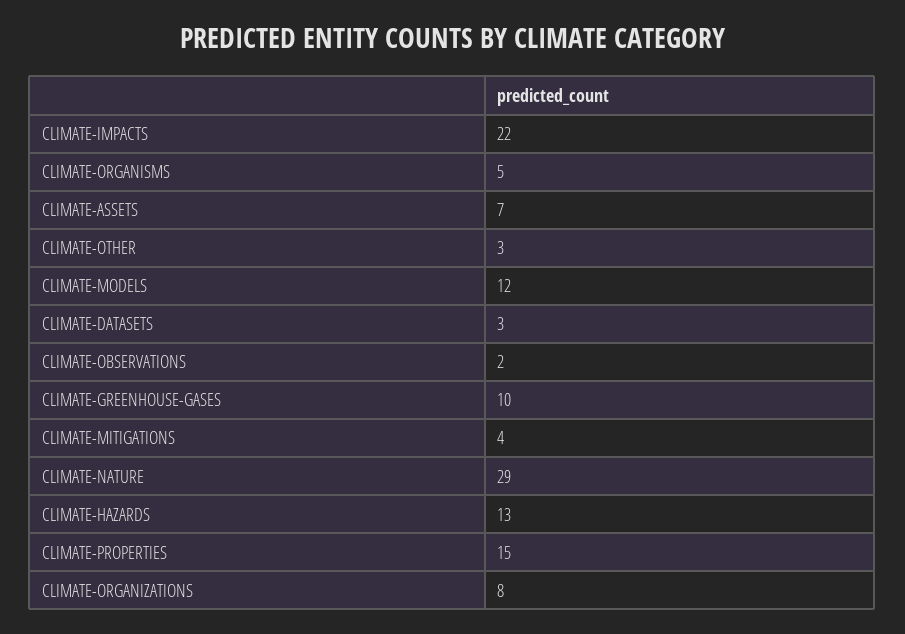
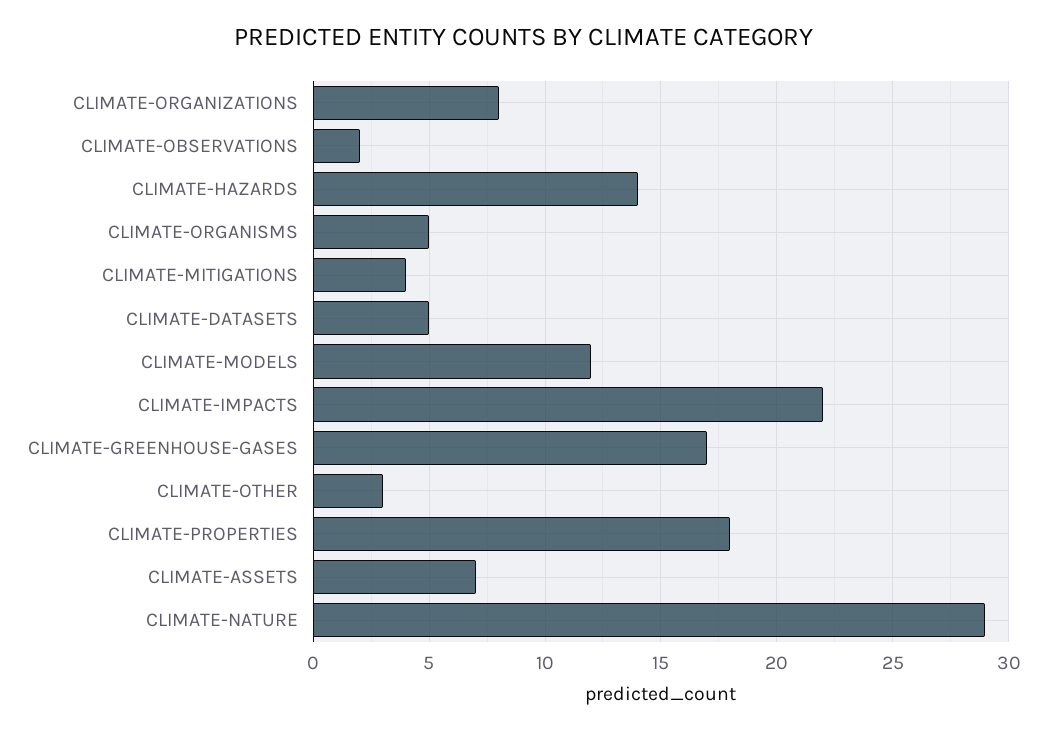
CLIMATE-DATASETS: 3 -> 5
CLIMATE-GREENHOUSE-GASES: 10 -> 17
CLIMATE-HAZARDS: 13 -> 14
CLIMATE-PROPERTIES: 15 -> 18

